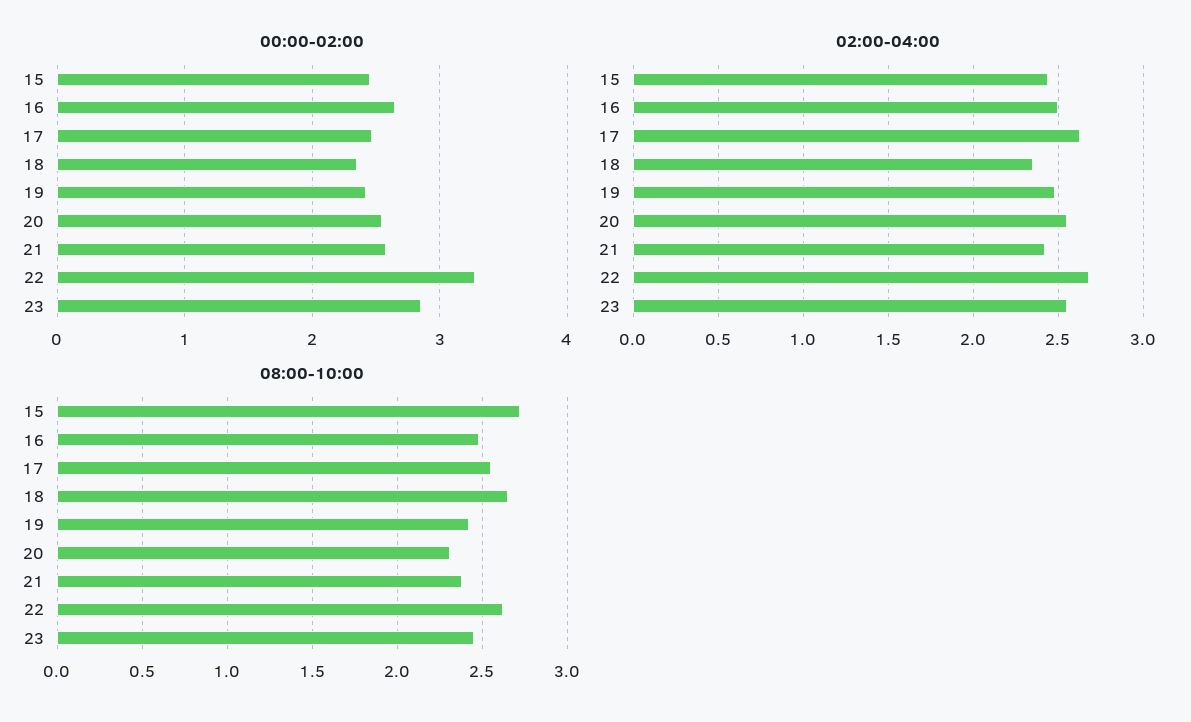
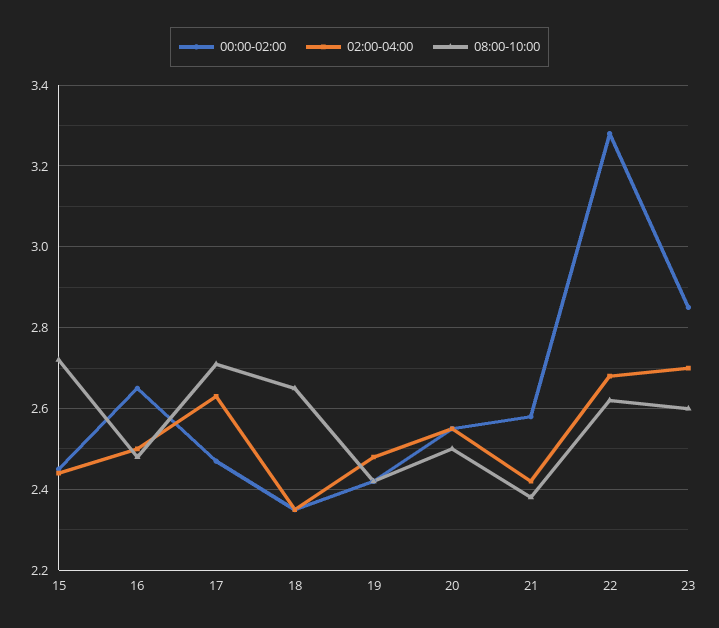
02:00-04:00, 23: 2.55 -> 2.7
08:00-10:00, 17: 2.55 -> 2.7
08:00-10:00, 20: 2.3 -> 2.5
08:00-10:00, 23: 2.45 -> 2.6

